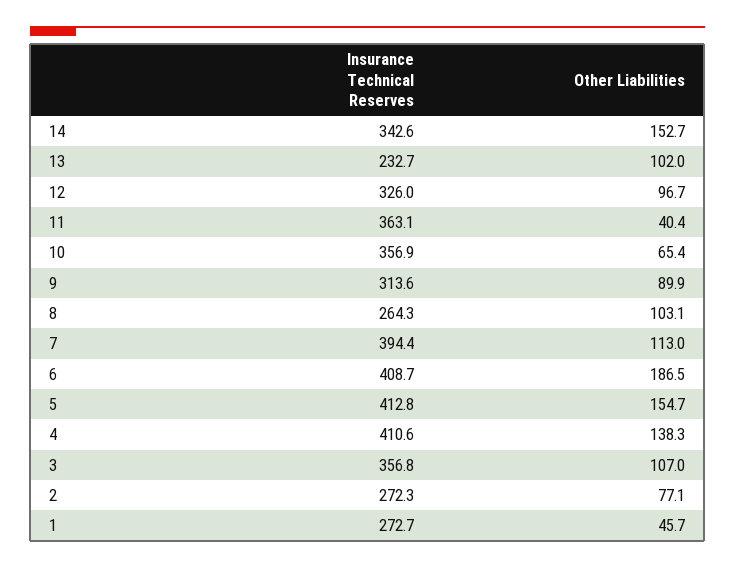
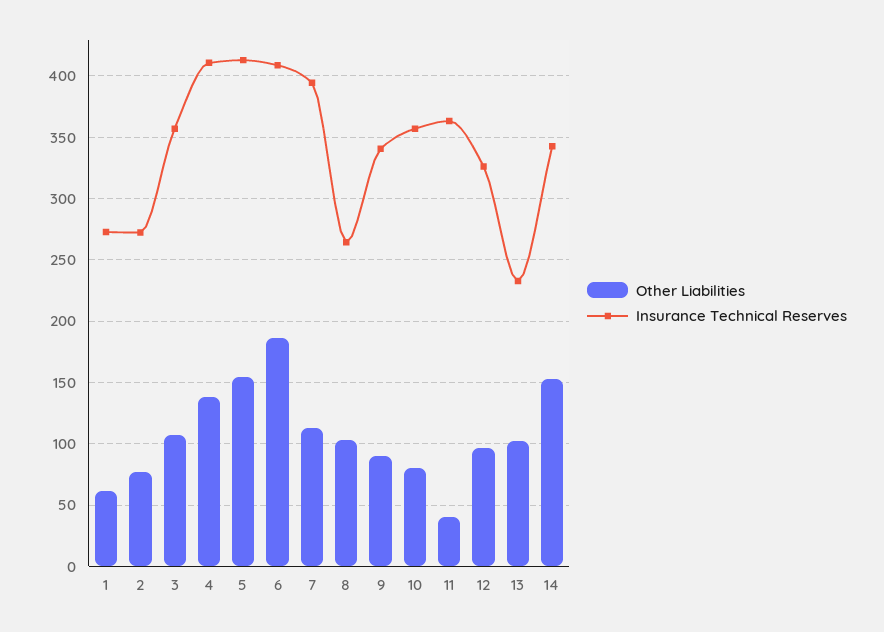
Other Liabilities, 10: 65.4 -> 80
Insurance Technical Reserves, 9: 313.6 -> 340
Other Liabilities, 1: 45.7 -> 60

